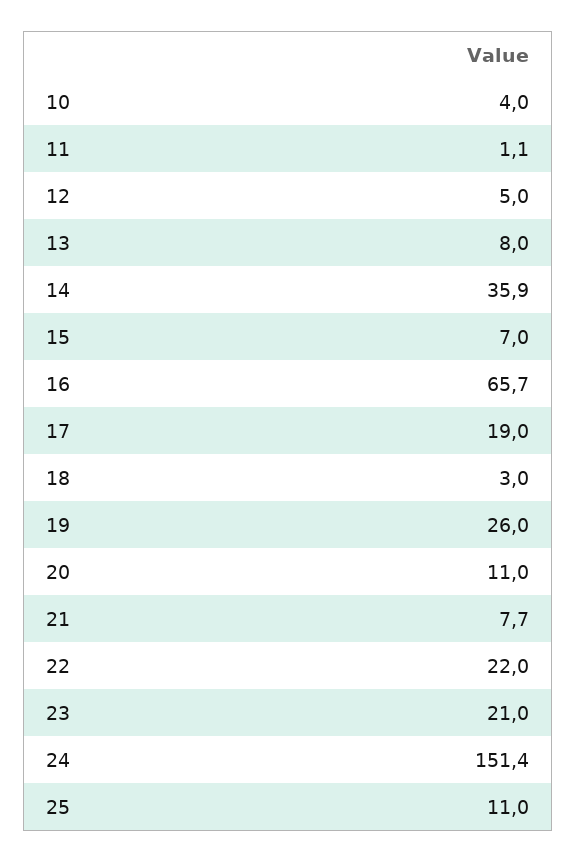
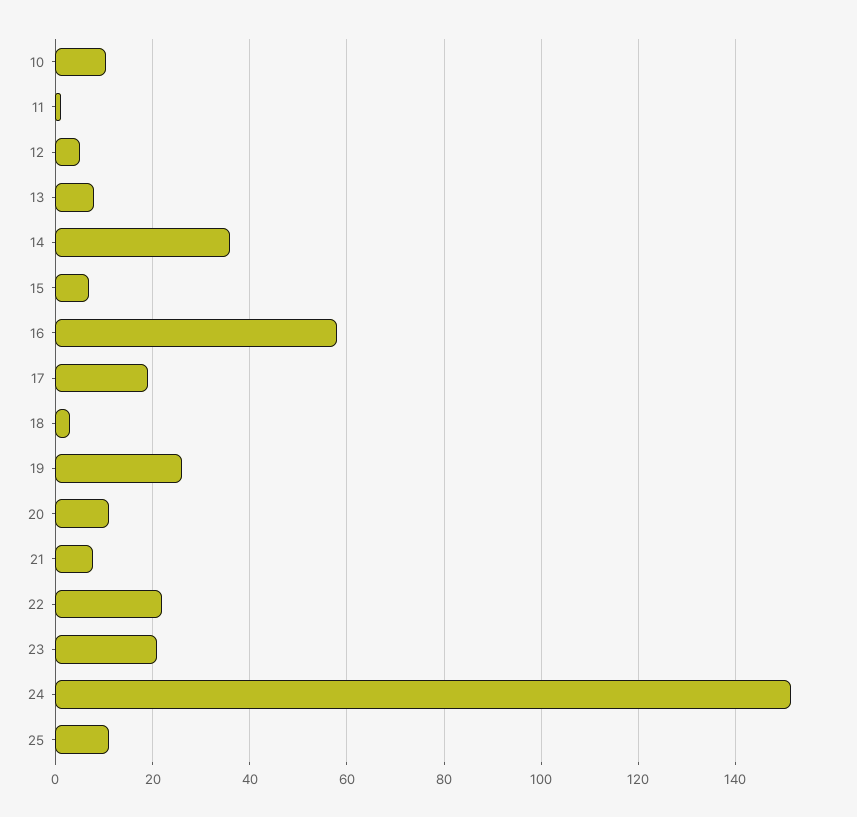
10: 4 -> 10
16: 65.7 -> 58

